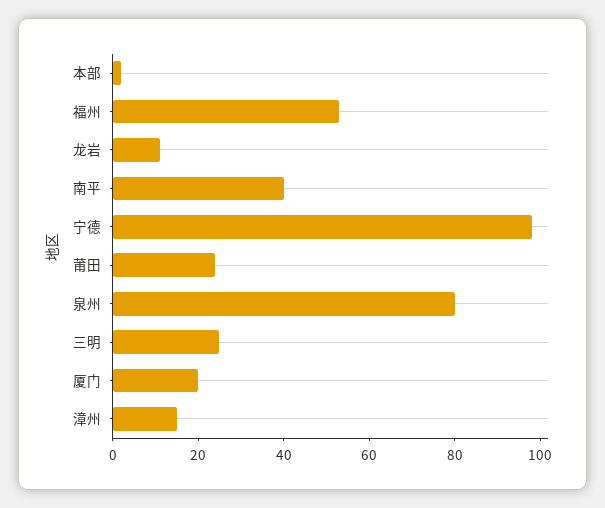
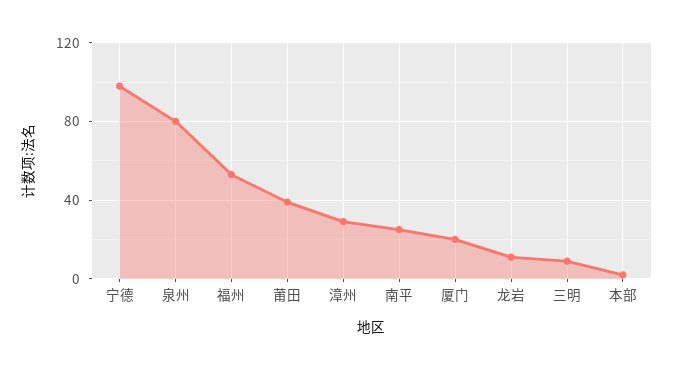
南平: 40 -> 25
莆田: 25 -> 40
三明: 25 -> 10
漳州: 15 -> 30

